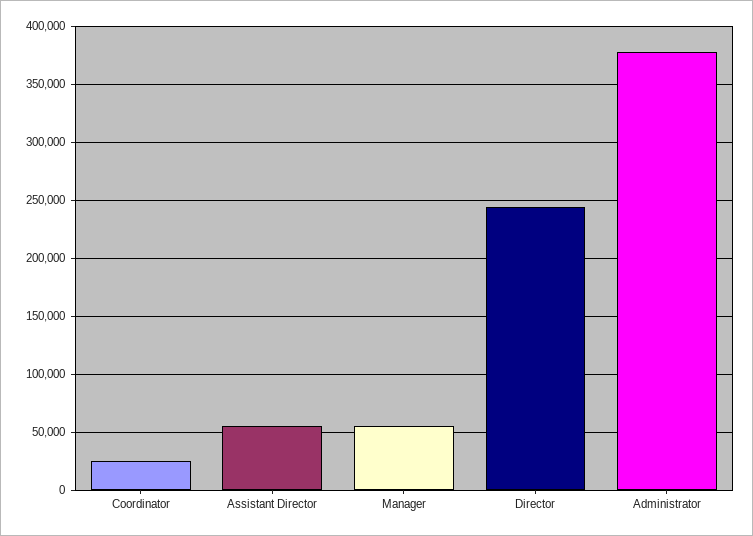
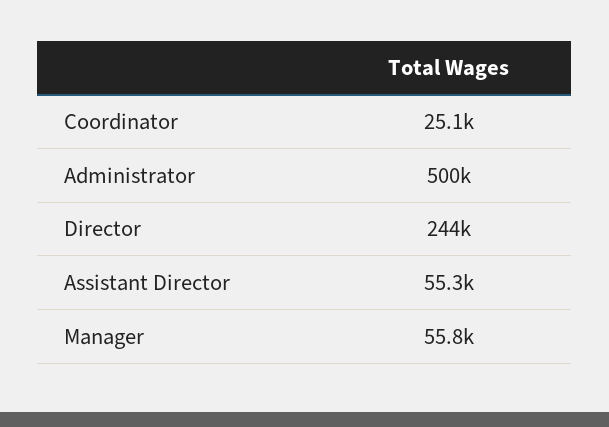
Administrator: 380000 -> 500000

